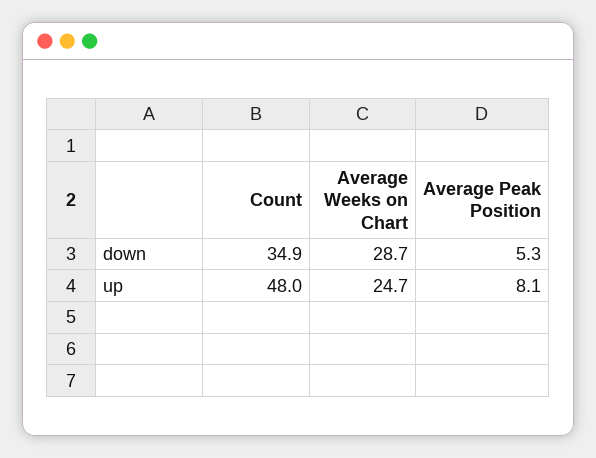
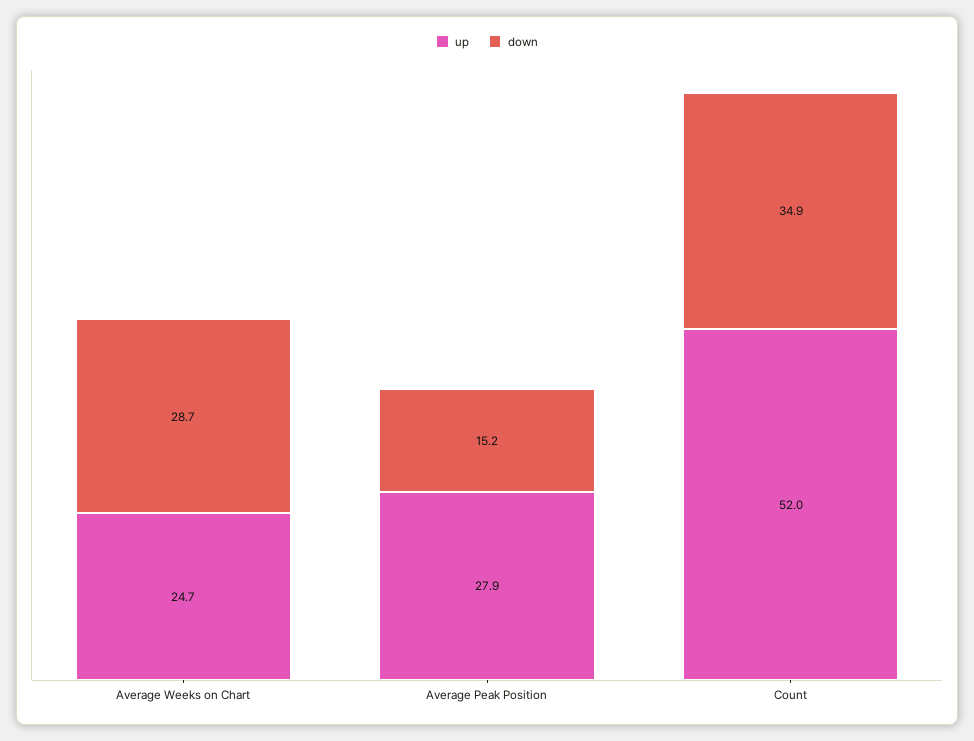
down, Average Peak Position: 5.3 -> 15.2
up, Count: 48 -> 52
up, Average Peak Position: 8.1 -> 27.9

